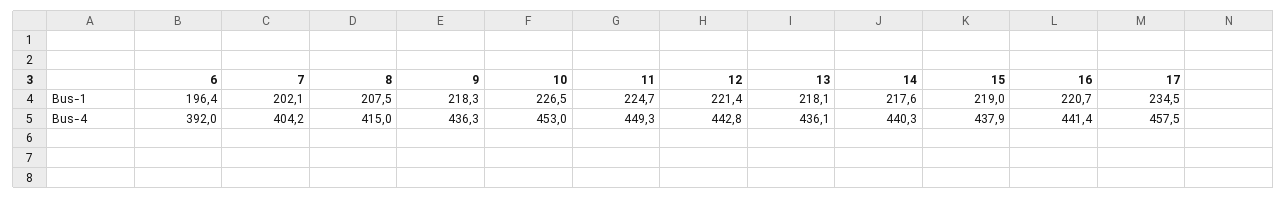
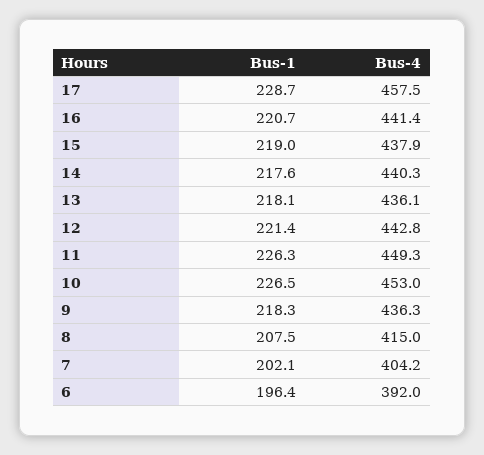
11, Bus-1: 224.7 -> 226.3
17, Bus-1: 234.5 -> 228.7

